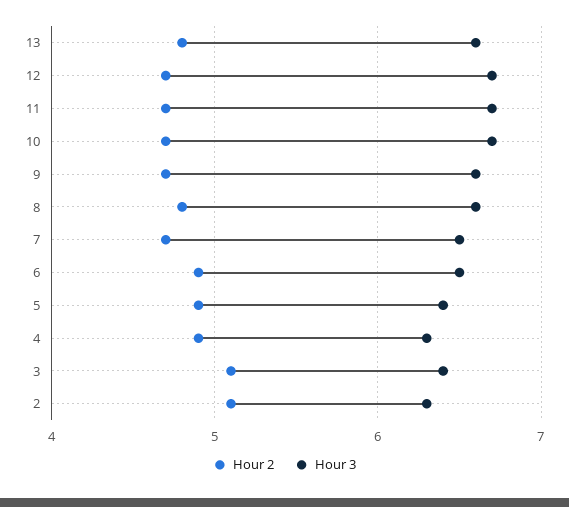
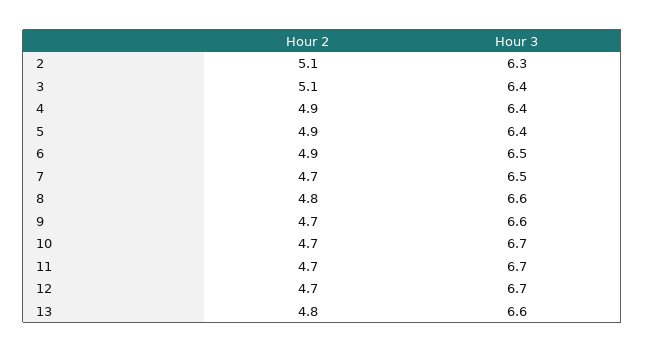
Hour 3, 4: 6.3 -> 6.4

